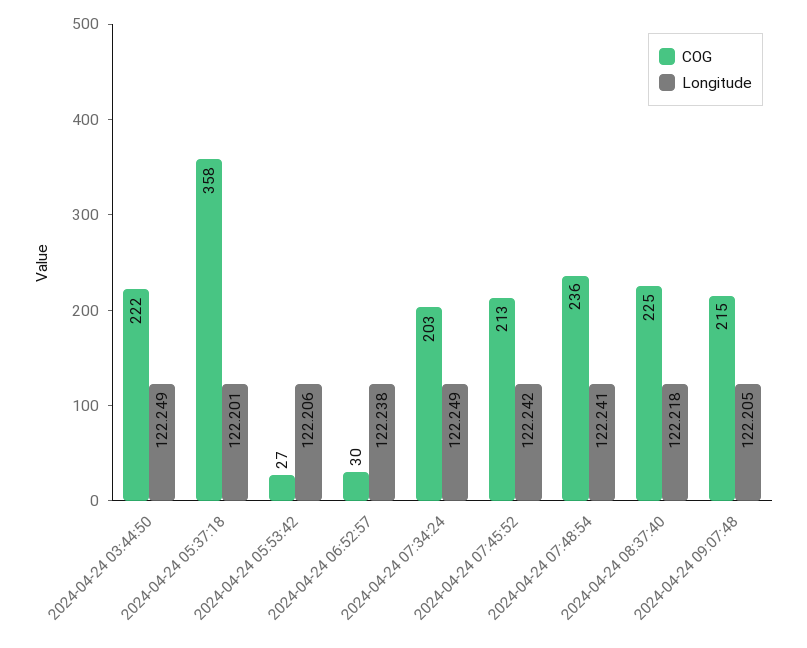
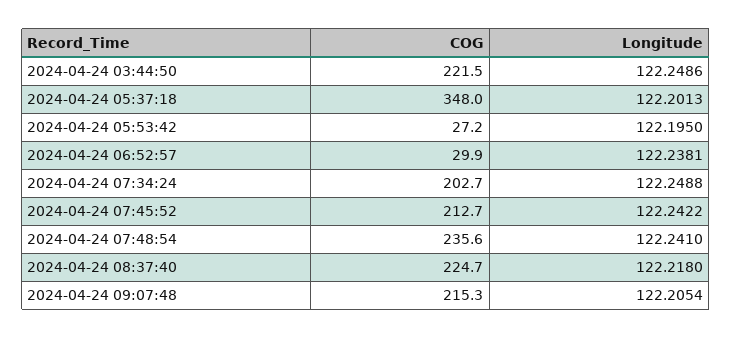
COG, 2024-04-24 05:37:18: 358 -> 348
Longitude, 2024-04-24 05:53:42: 122.206 -> 122.195

